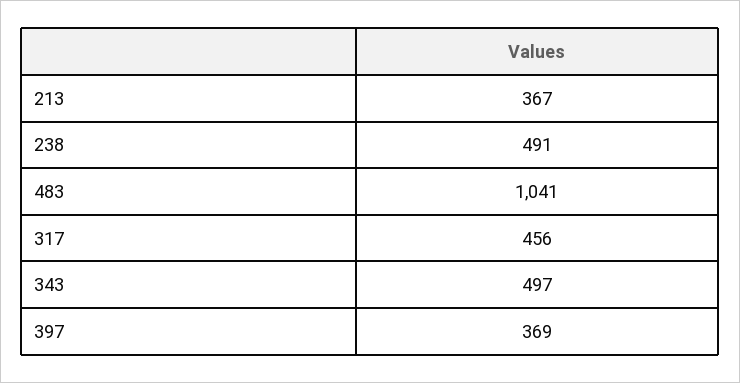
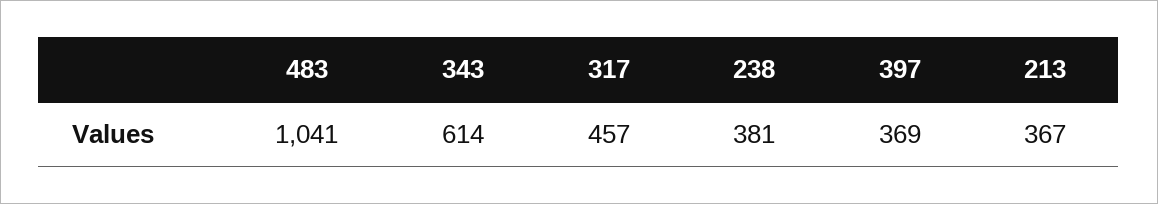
238: 491 -> 381
317: 456 -> 457
343: 497 -> 614

